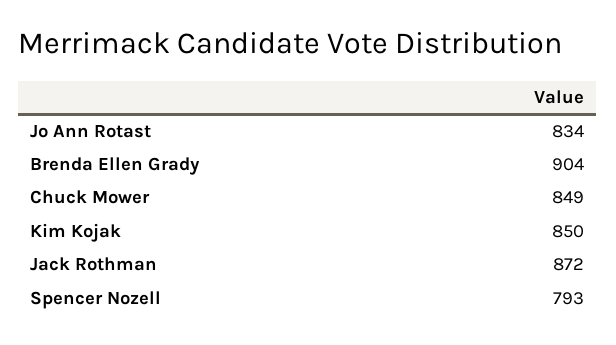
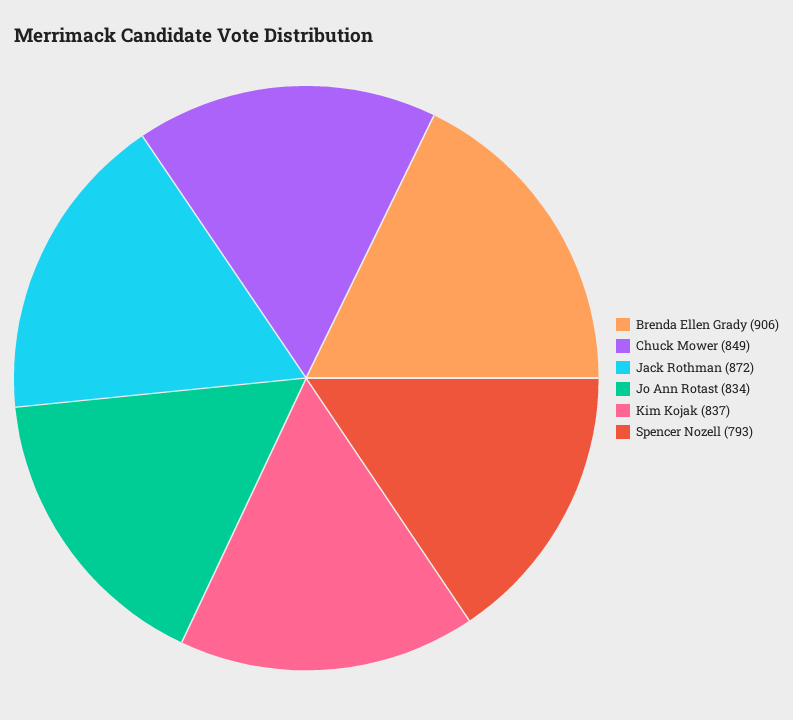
Brenda Ellen Grady: 904 -> 906
Kim Kojak: 850 -> 837

